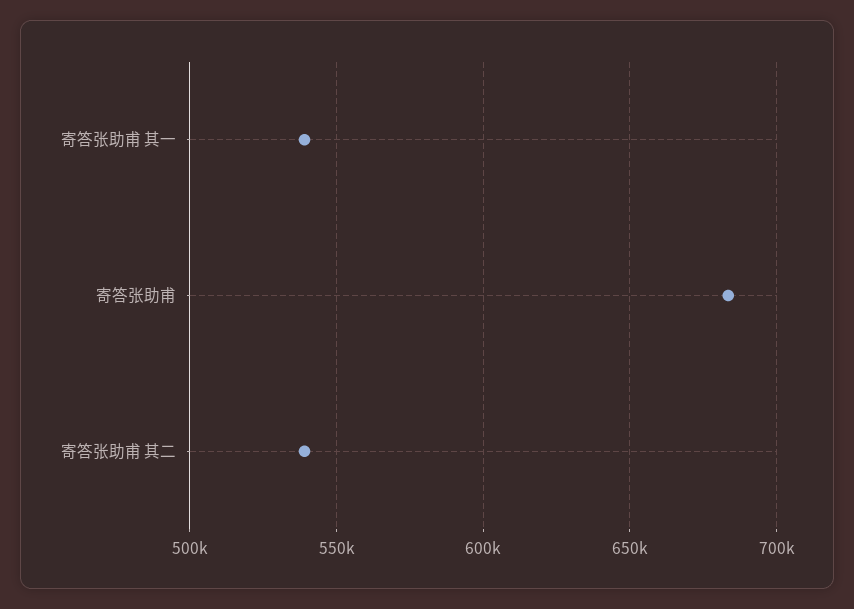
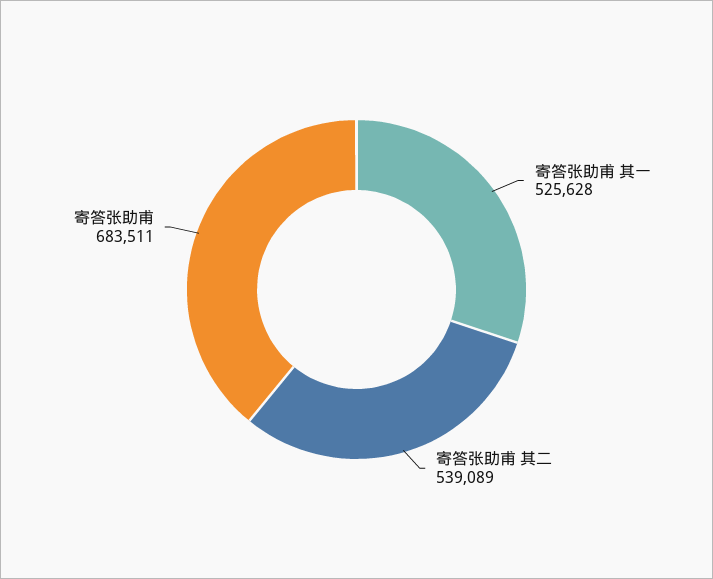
寄答张助甫 其一: 540000 -> 525628

